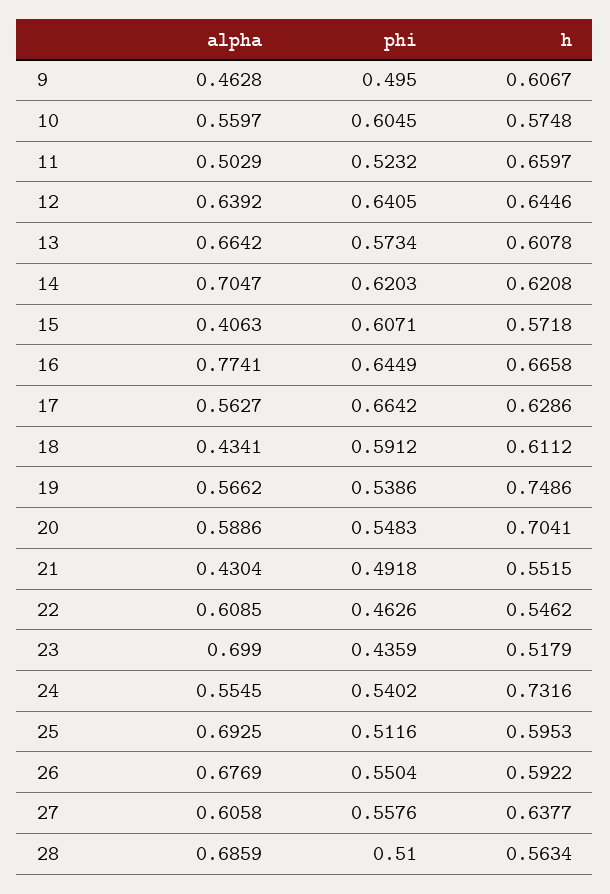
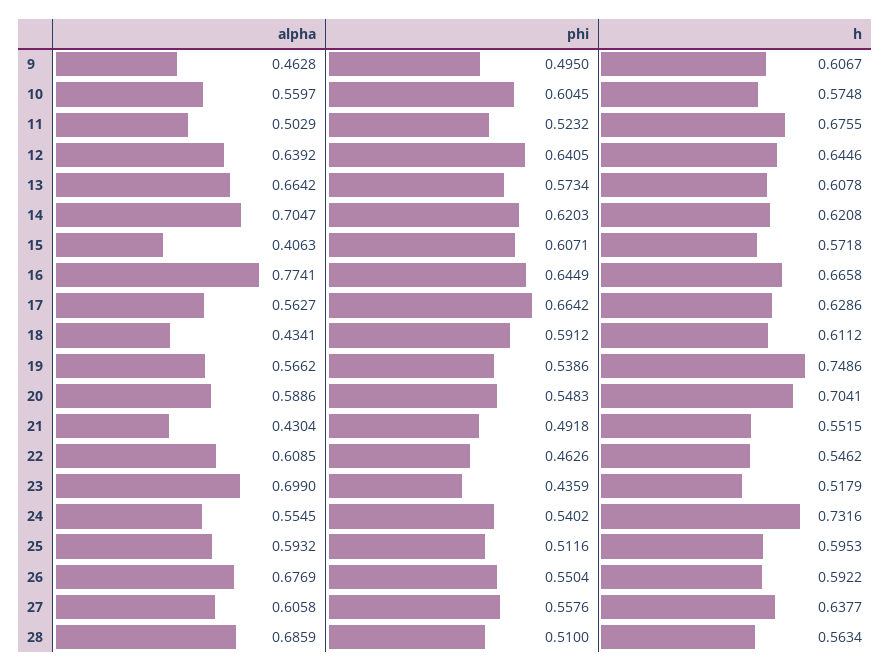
h, 11: 0.6597 -> 0.6755
alpha, 25: 0.6925 -> 0.5932

